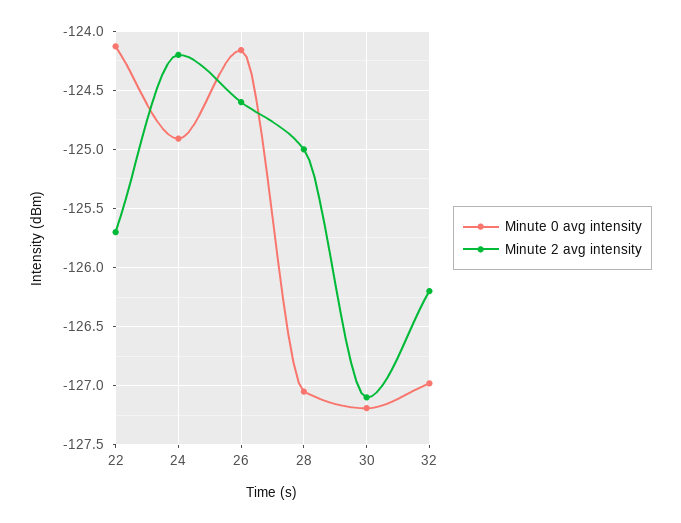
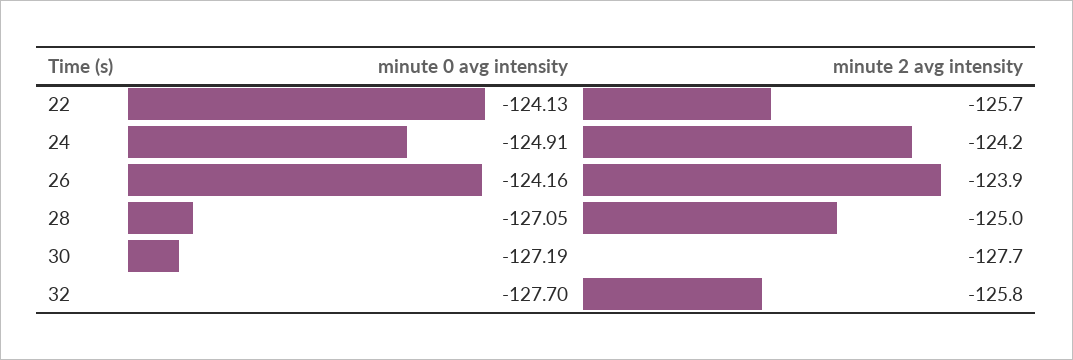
Minute 2 avg intensity, 26: -124.6 -> -123.9
Minute 2 avg intensity, 30: -127.1 -> -127.7
Minute 0 avg intensity, 32: -127 -> -127.7
Minute 2 avg intensity, 32: -126.2 -> -125.8

